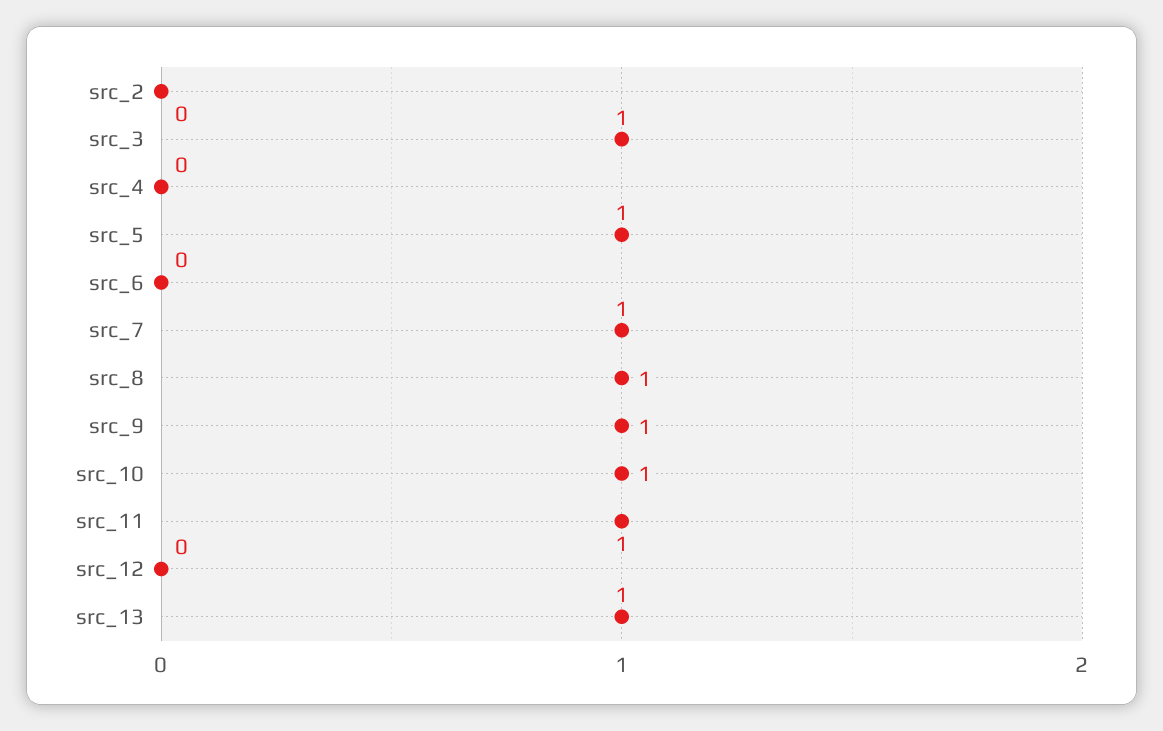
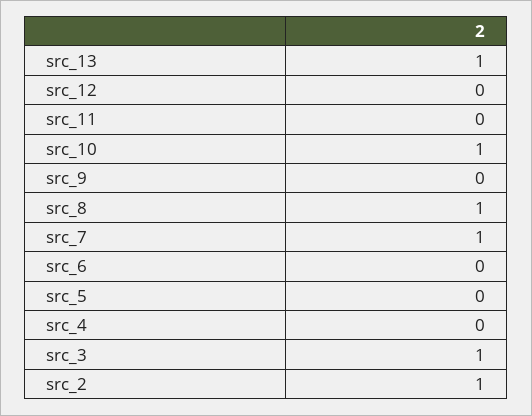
src_2: 0 -> 1
src_5: 1 -> 0
src_9: 1 -> 0
src_11: 1 -> 0

